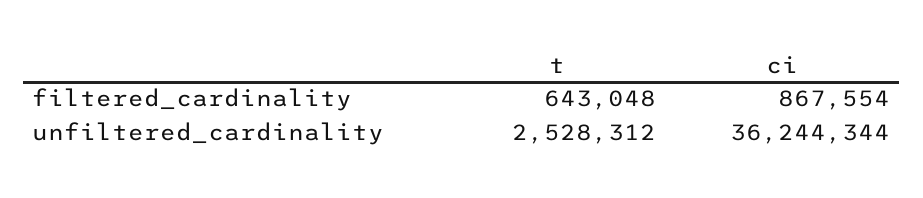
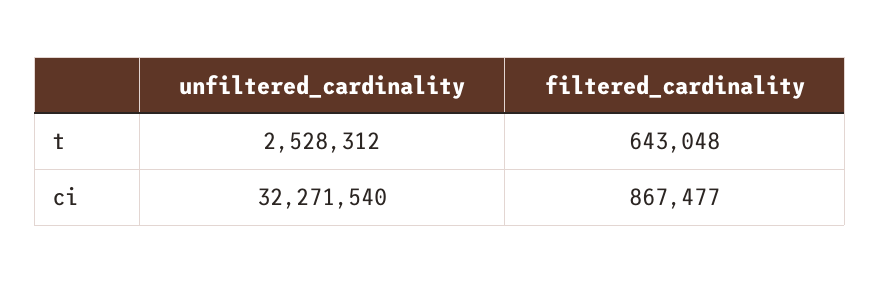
ci, filtered_cardinality: 867554 -> 867477
ci, unfiltered_cardinality: 36244344 -> 32271540

